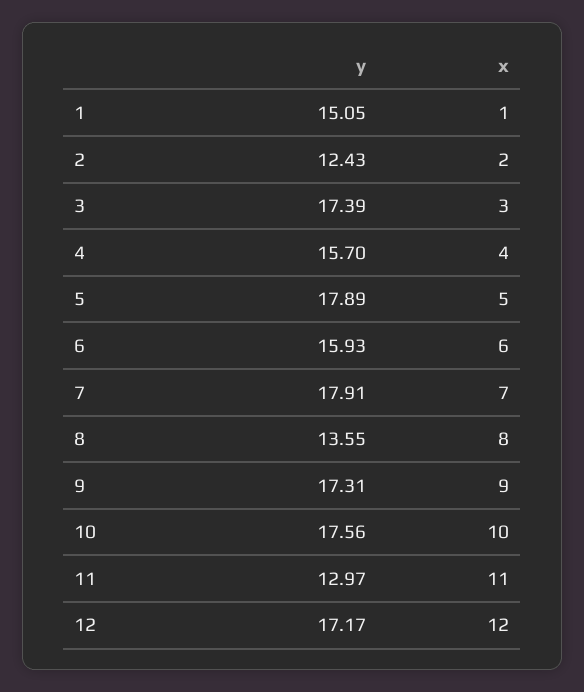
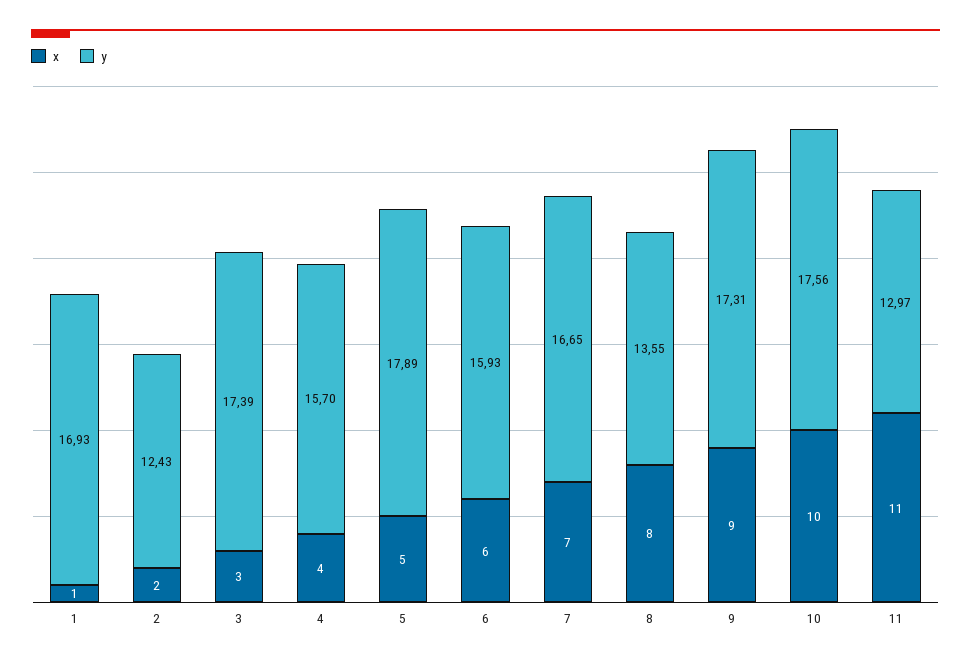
y, 1: 15.05 -> 16.93
y, 7: 17.91 -> 16.65
y, 12: 17.17 -> none
x, 12: 12 -> none

